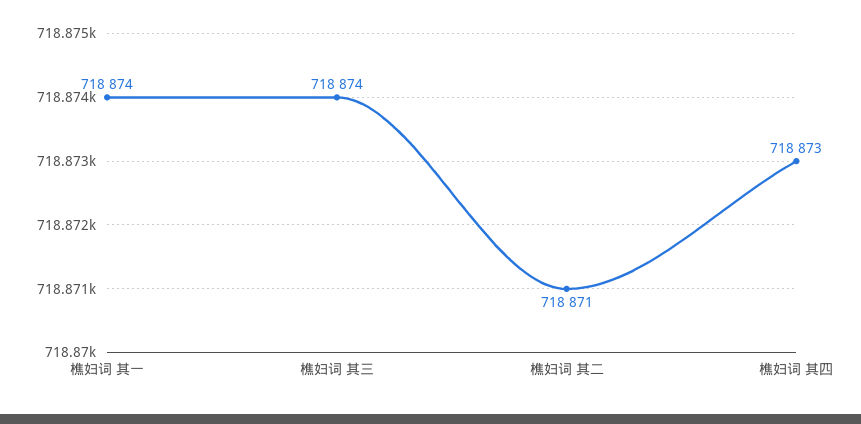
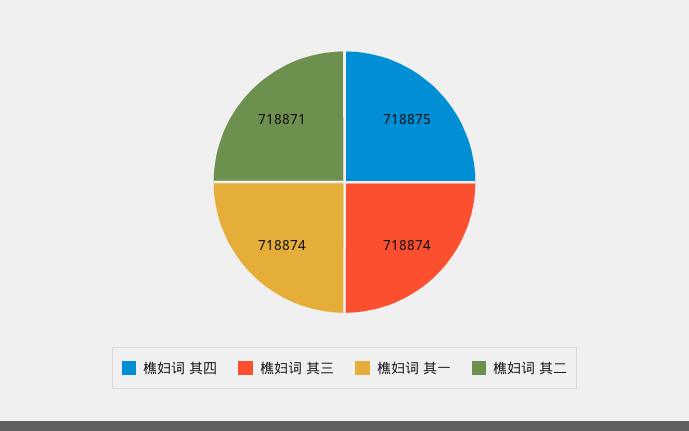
樵妇词 其四: 718873 -> 718875

